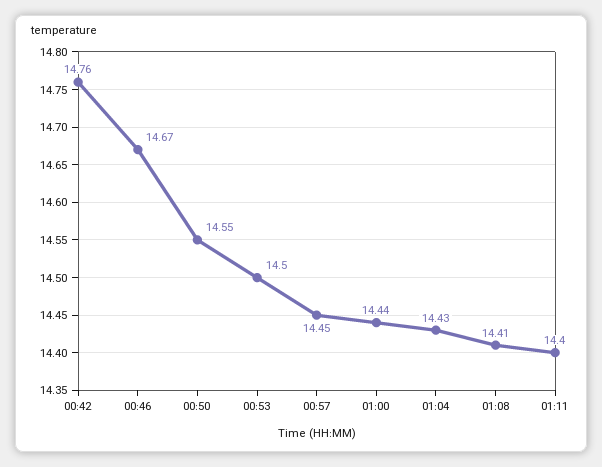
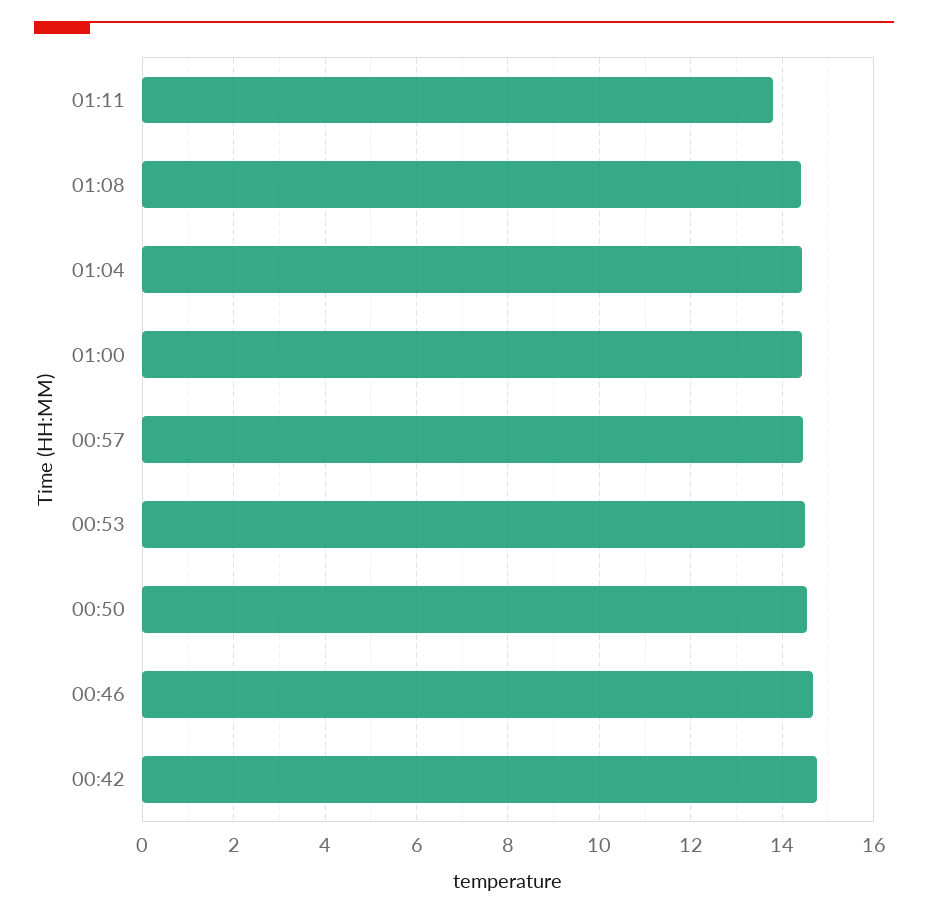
01:11: 14.4 -> 13.8

